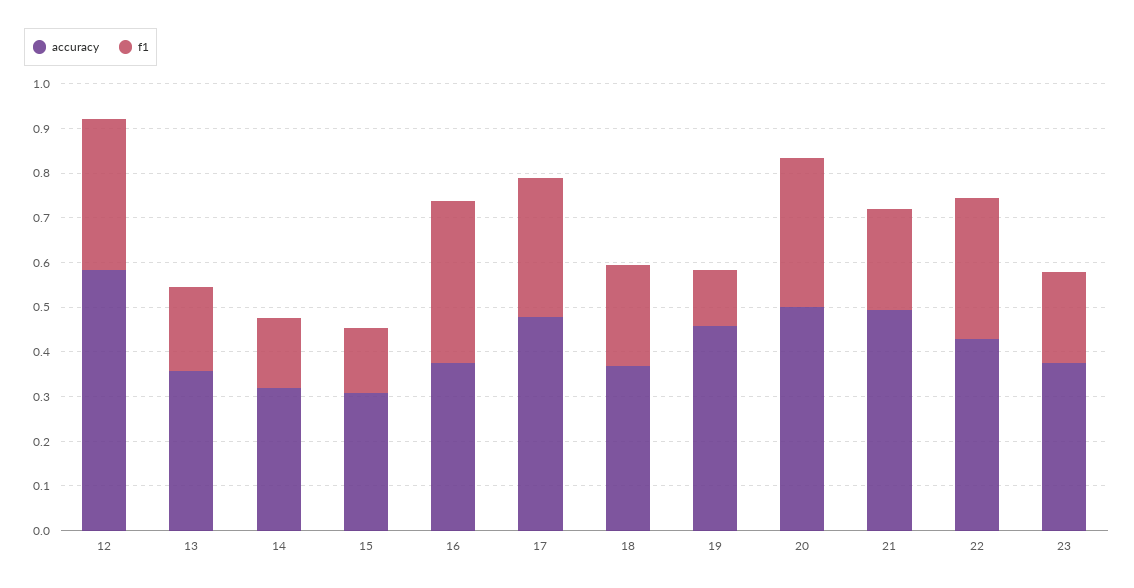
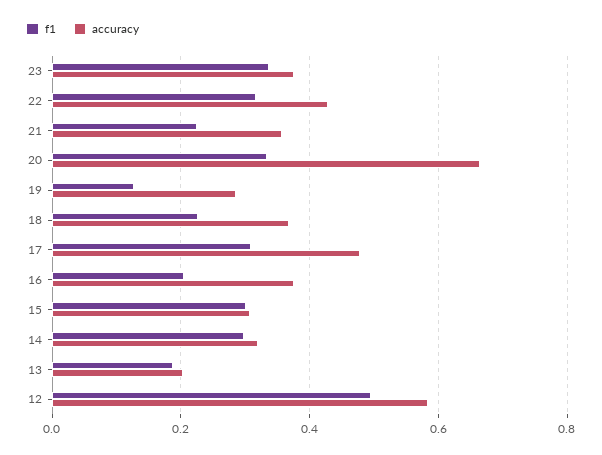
f1, 12: 0.34 -> 0.5
accuracy, 13: 0.36 -> 0.2
f1, 14: 0.16 -> 0.3
f1, 15: 0.14 -> 0.3
f1, 16: 0.36 -> 0.2
accuracy, 19: 0.46 -> 0.28
accuracy, 20: 0.5 -> 0.66
accuracy, 21: 0.5 -> 0.36
f1, 23: 0.2 -> 0.34

